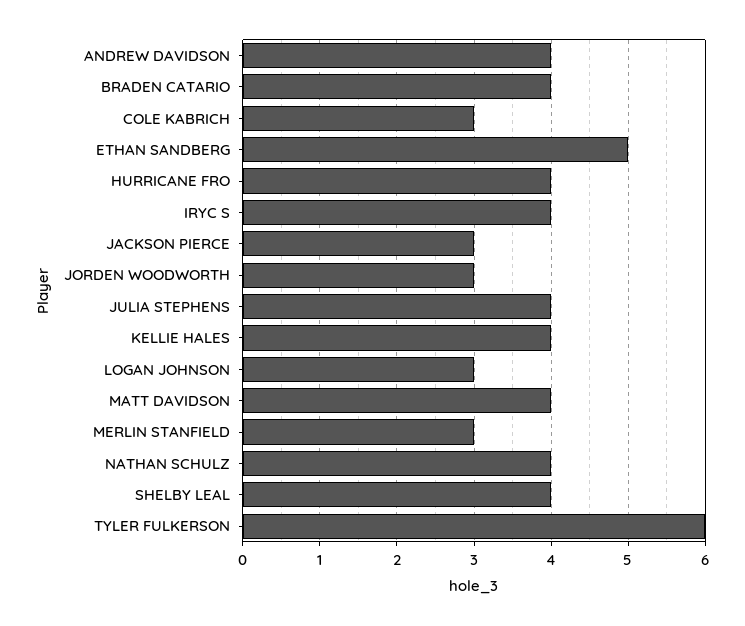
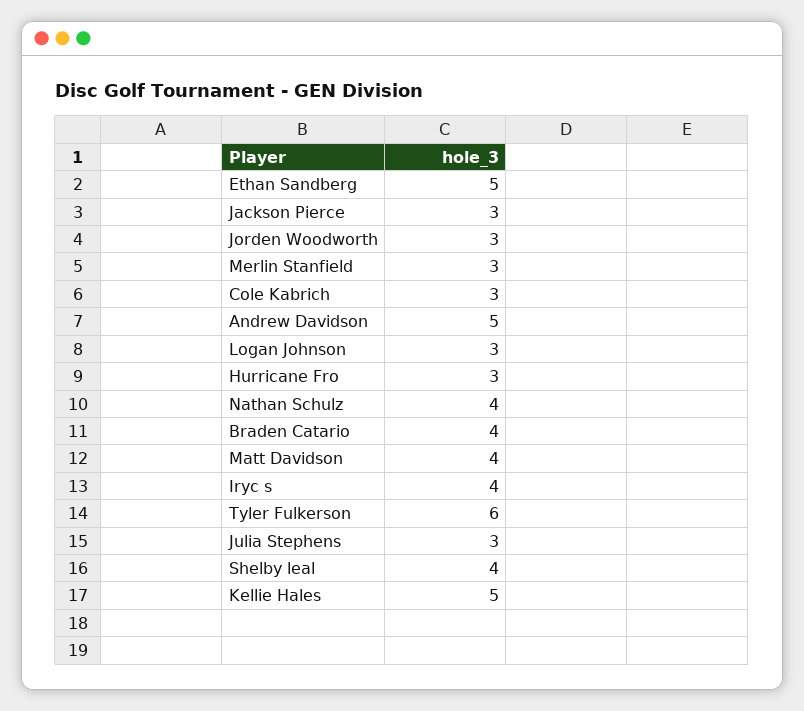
ANDREW DAVIDSON: 4 -> 5
HURRICANE FRO: 4 -> 3
JULIA STEPHENS: 4 -> 3
KELLIE HALES: 4 -> 5

